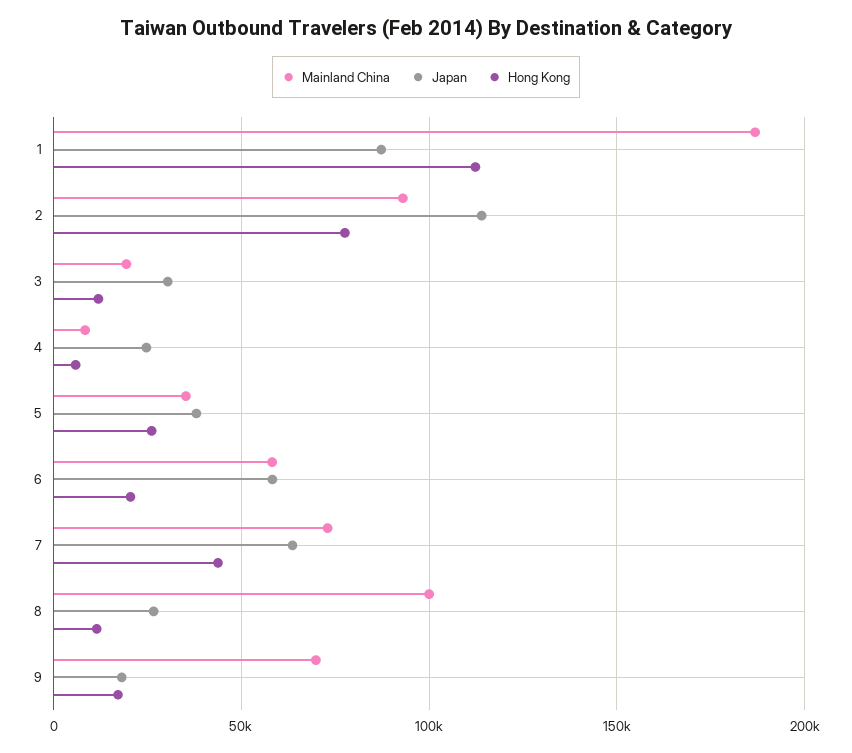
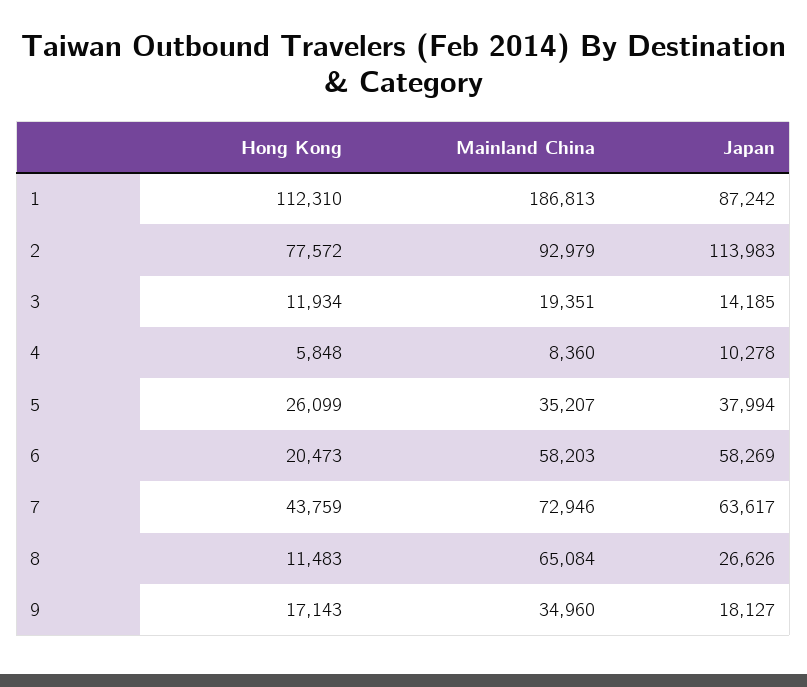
Japan, 3: 30000 -> 14185
Japan, 4: 25000 -> 10278
Mainland China, 8: 100000 -> 65084
Mainland China, 9: 70000 -> 34960

